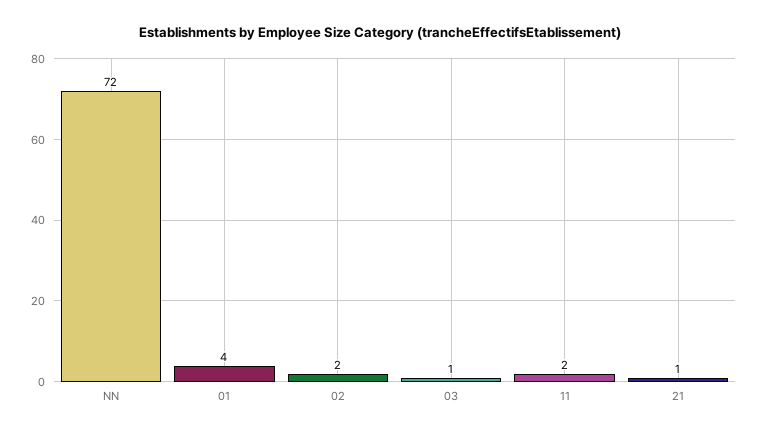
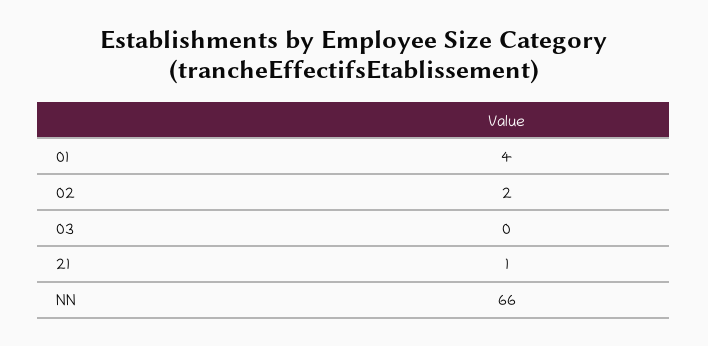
NN: 72 -> 66
03: 1 -> 0
11: 2 -> none

